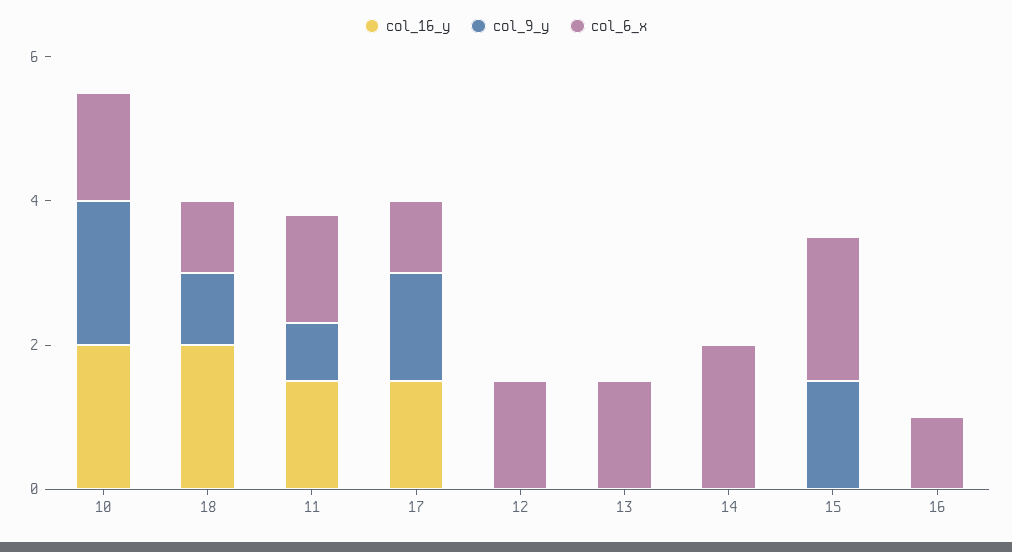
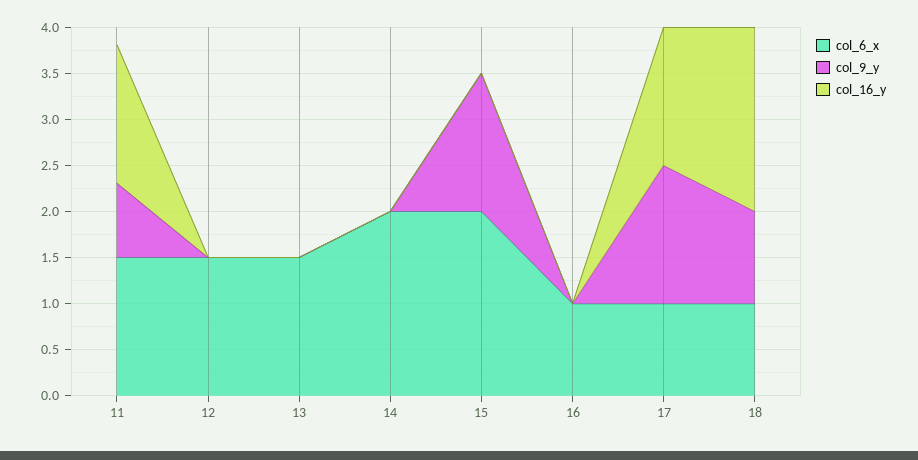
col_16_y, 10: 2 -> none
col_9_y, 10: 2 -> none
col_6_x, 10: 1.5 -> none

